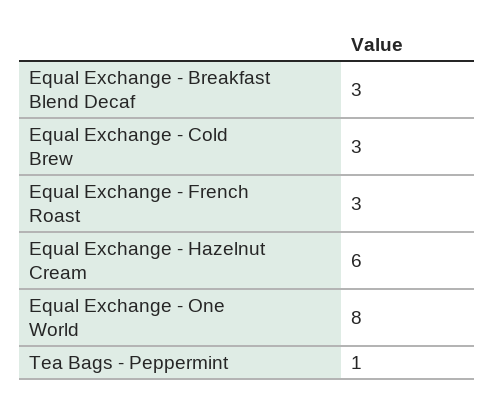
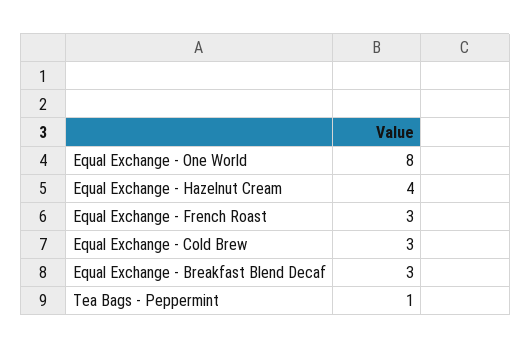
Equal Exchange - Hazelnut Cream: 6 -> 4

